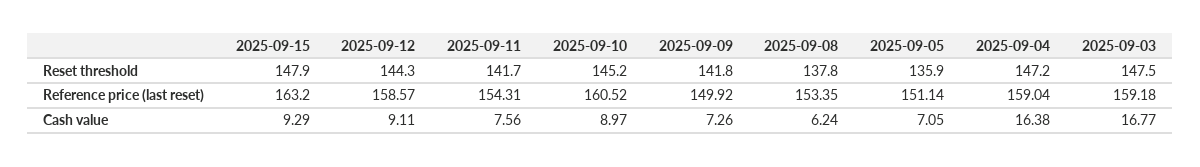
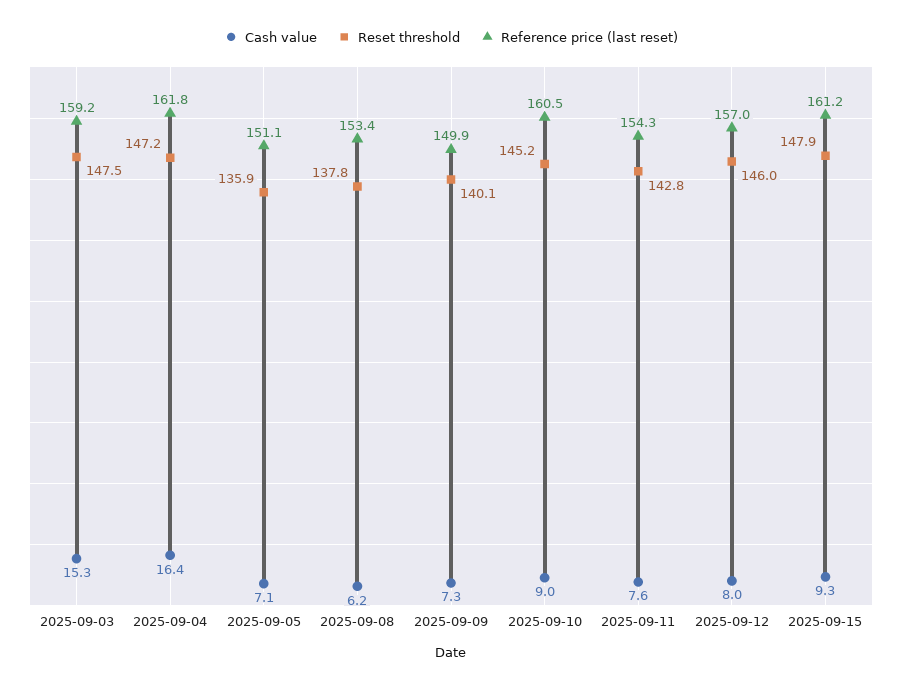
Reset threshold, 2025-09-12: 144.3 -> 146
Reset threshold, 2025-09-11: 141.7 -> 142.8
Reset threshold, 2025-09-09: 141.8 -> 140.1
Reference price (last reset), 2025-09-15: 163.2 -> 161.2
Reference price (last reset), 2025-09-12: 158.57 -> 157
Reference price (last reset), 2025-09-04: 159.04 -> 161.8
Cash value, 2025-09-12: 9.11 -> 8
Cash value, 2025-09-03: 16.77 -> 15.3

